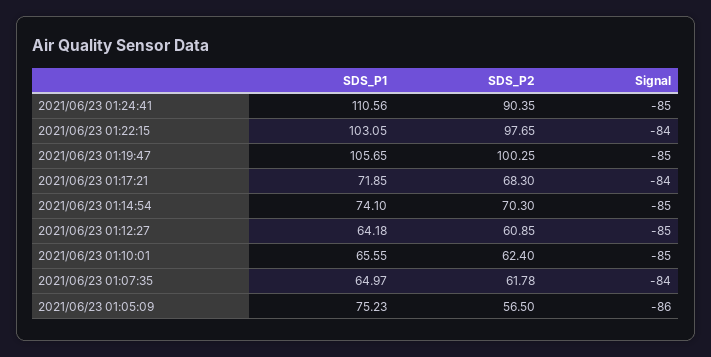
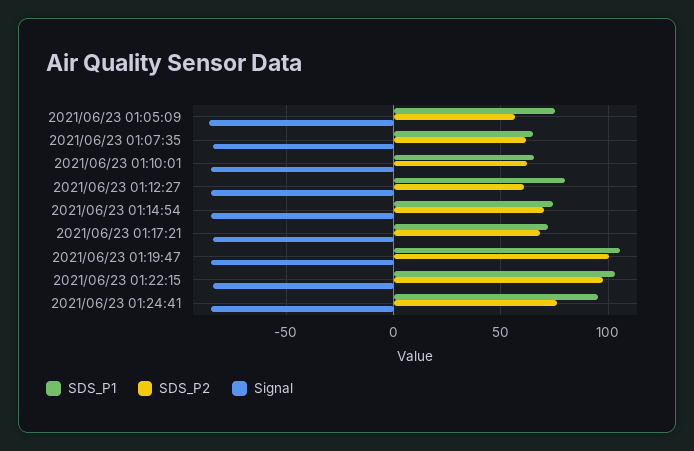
SDS_P1, 2021/06/23 01:24:41: 110.56 -> 95
SDS_P2, 2021/06/23 01:24:41: 90.35 -> 75
SDS_P1, 2021/06/23 01:12:27: 64.18 -> 80

